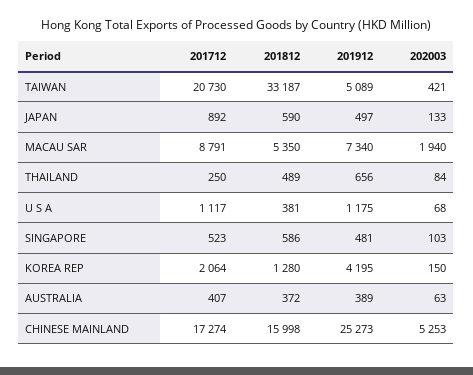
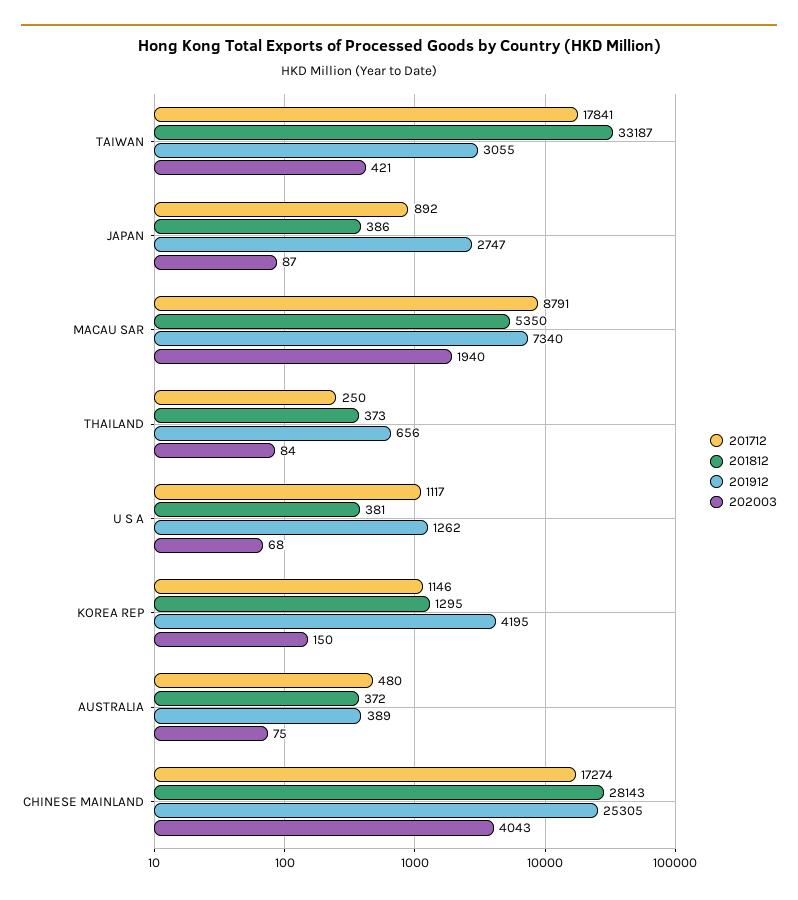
201712, TAIWAN: 20730 -> 17841
201912, TAIWAN: 5089 -> 3055
201812, JAPAN: 590 -> 386
201912, JAPAN: 497 -> 2747
202003, JAPAN: 133 -> 87
201812, THAILAND: 489 -> 373
201912, U S A: 1175 -> 1262
201712, SINGAPORE: 523 -> none
201812, SINGAPORE: 586 -> none
201912, SINGAPORE: 481 -> none
202003, SINGAPORE: 103 -> none
201712, KOREA REP: 2064 -> 1146
201812, KOREA REP: 1280 -> 1295
201712, AUSTRALIA: 407 -> 480
202003, AUSTRALIA: 63 -> 75
201812, CHINESE MAINLAND: 15998 -> 28143
201912, CHINESE MAINLAND: 25273 -> 25305
202003, CHINESE MAINLAND: 5253 -> 4043

